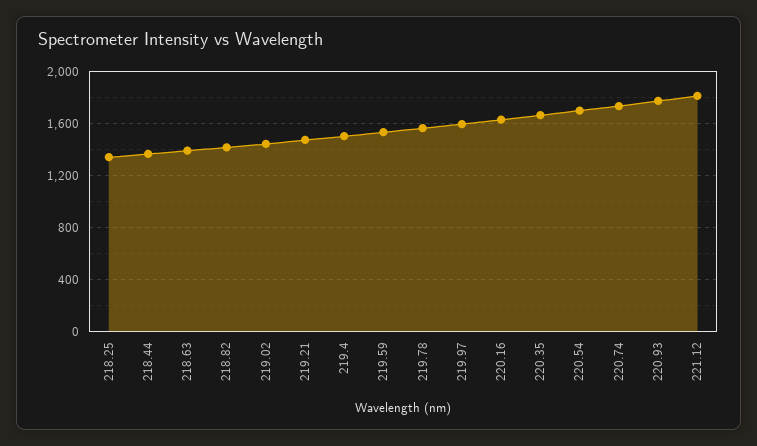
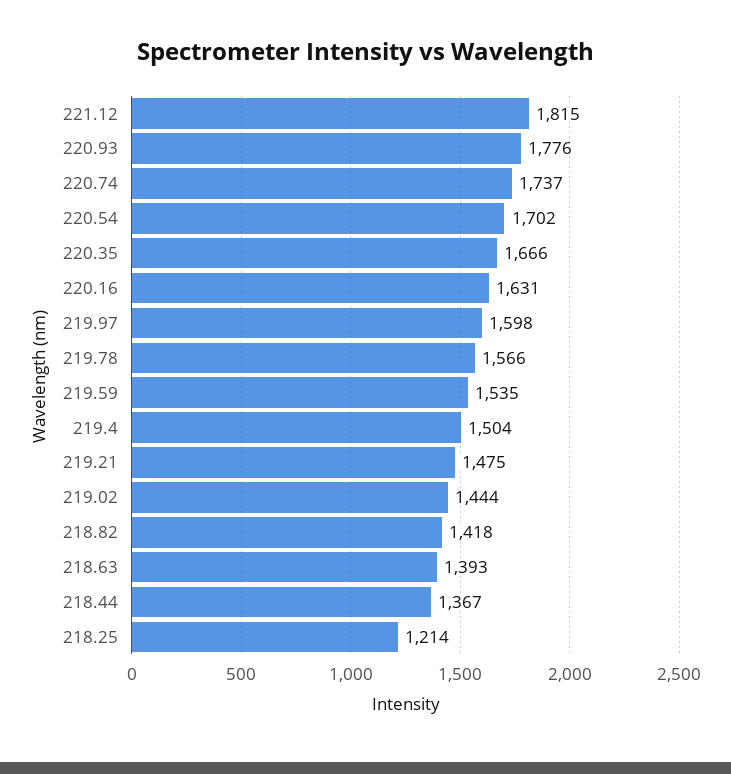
218.25: 1350 -> 1214

